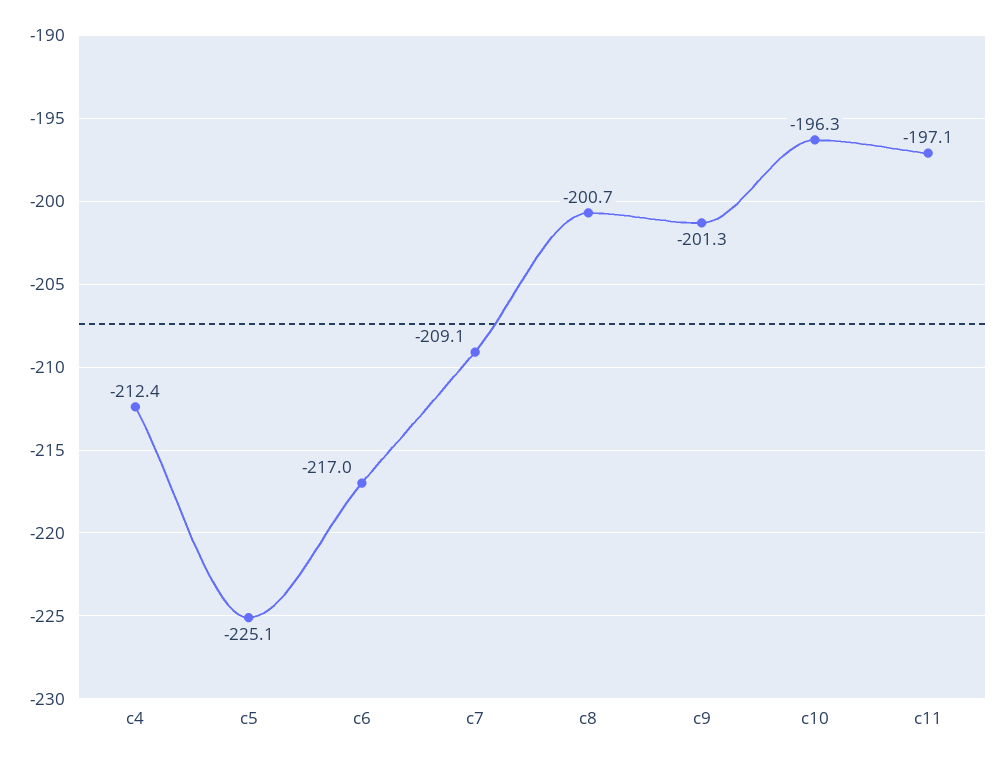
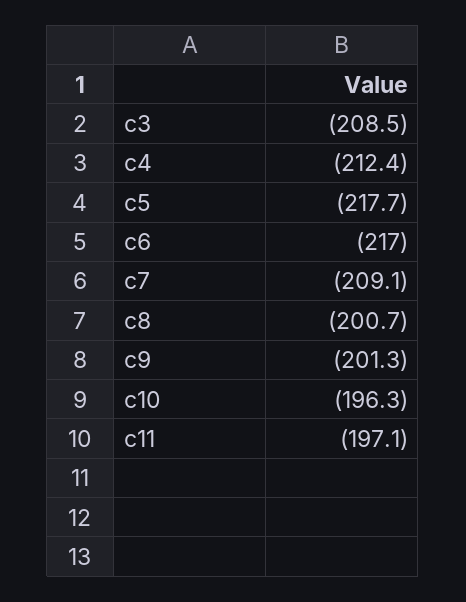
c5: -225.1 -> -217.7
c3: none -> -208.5

